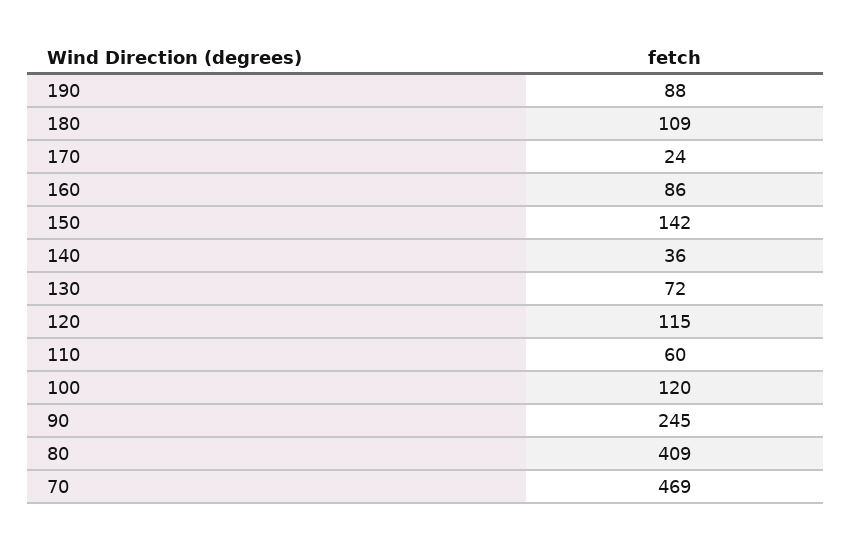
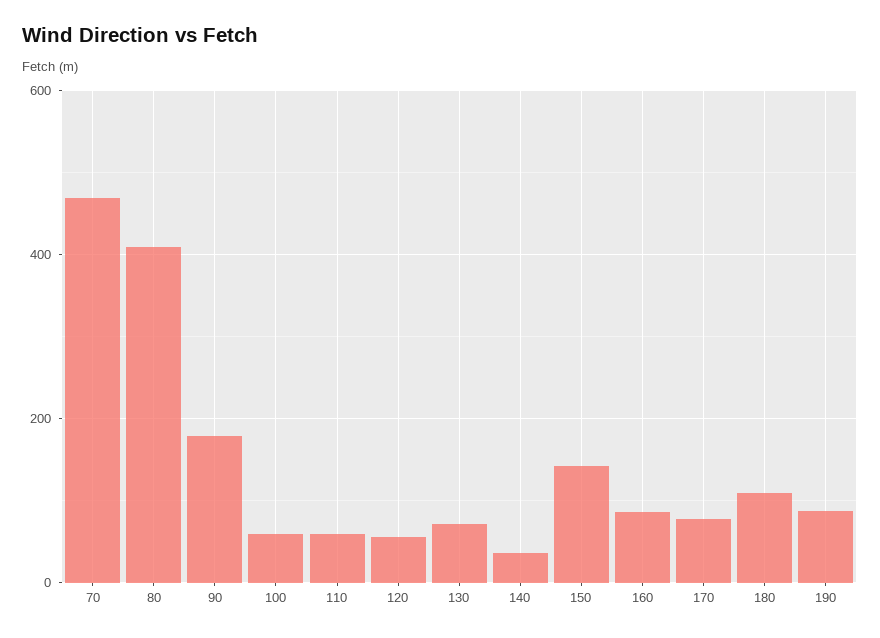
170: 24 -> 80
120: 115 -> 60
100: 120 -> 60
90: 245 -> 180

